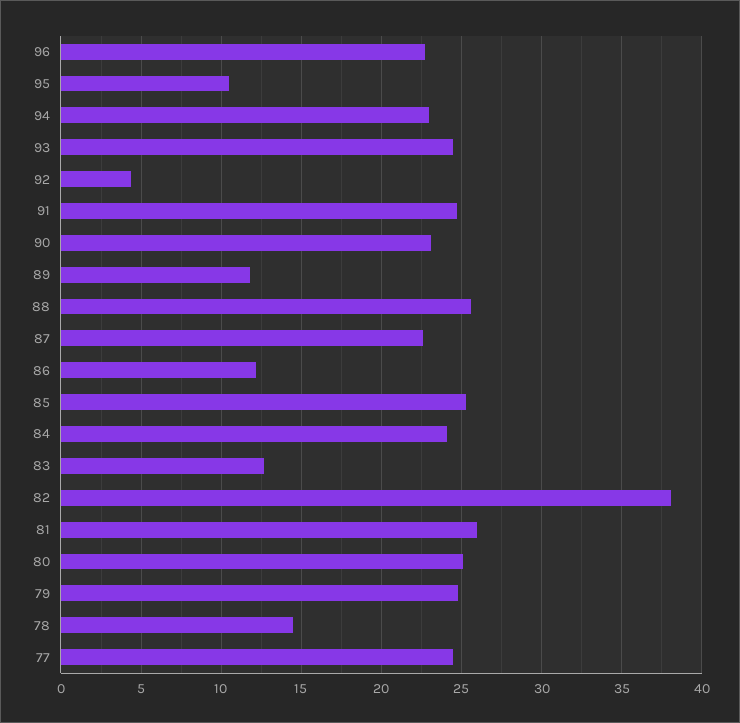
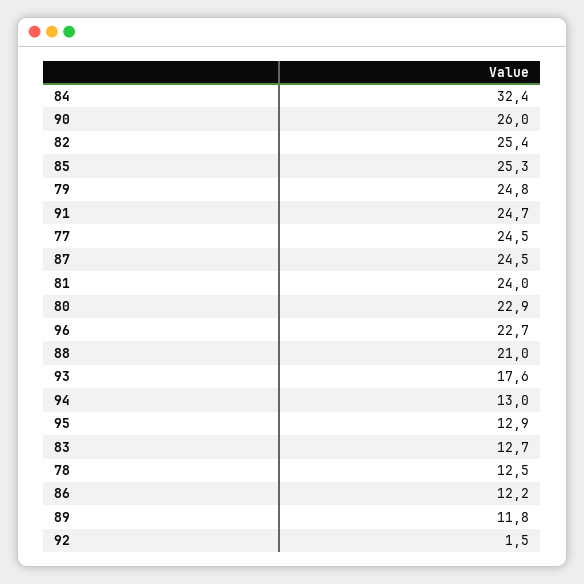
95: 10.5 -> 12.9
94: 23 -> 13
93: 24.5 -> 17.6
92: 4.5 -> 1.5
90: 23 -> 26
88: 25.5 -> 21
87: 22.5 -> 24.5
84: 24 -> 32.4
82: 38 -> 25.4
81: 26 -> 24
80: 25 -> 22.9
78: 14.5 -> 12.5

